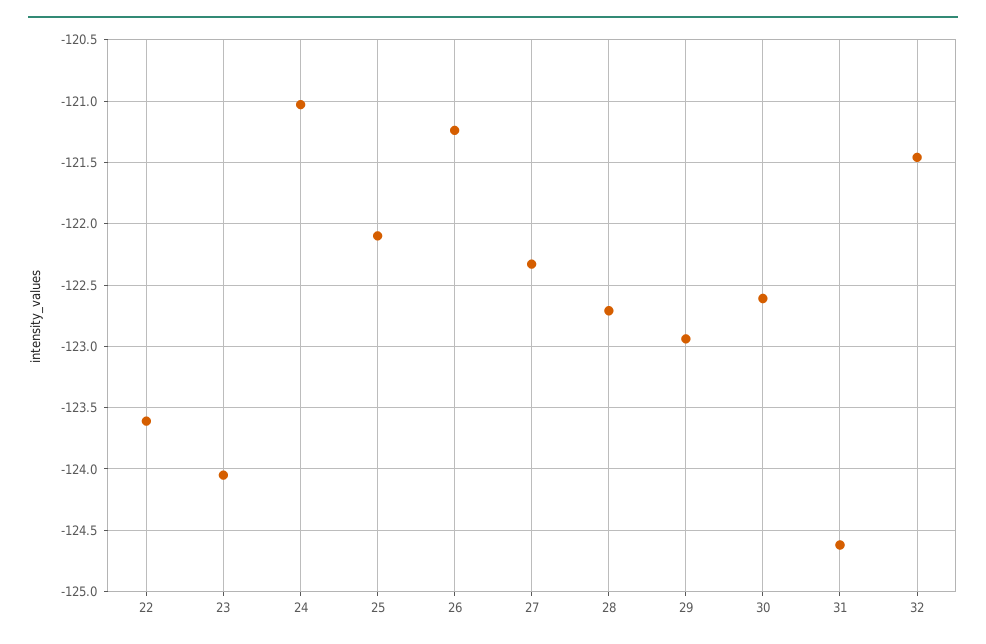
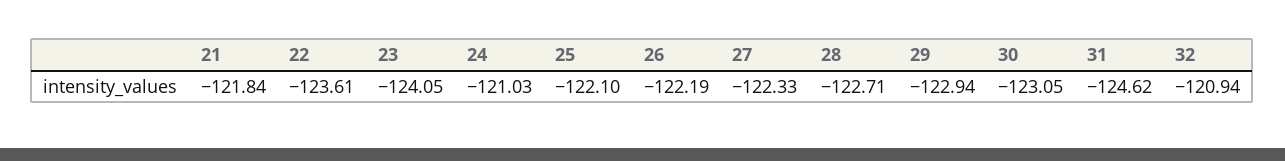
26: -121.25 -> -122.19
30: -122.6 -> -123.05
32: -121.45 -> -120.94
21: none -> -121.84

